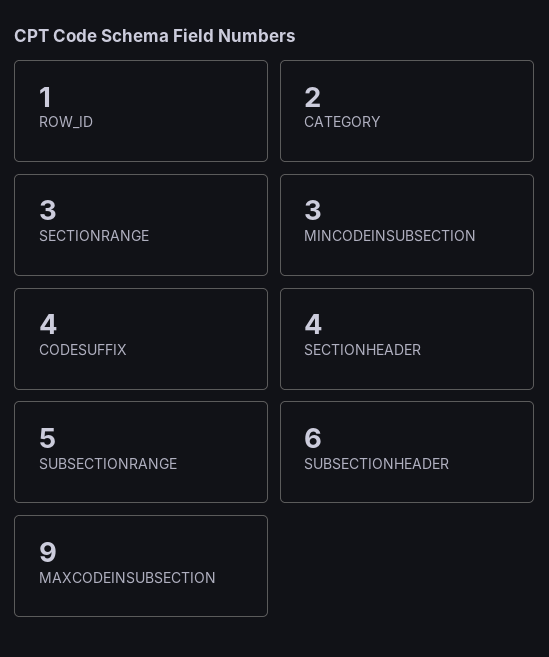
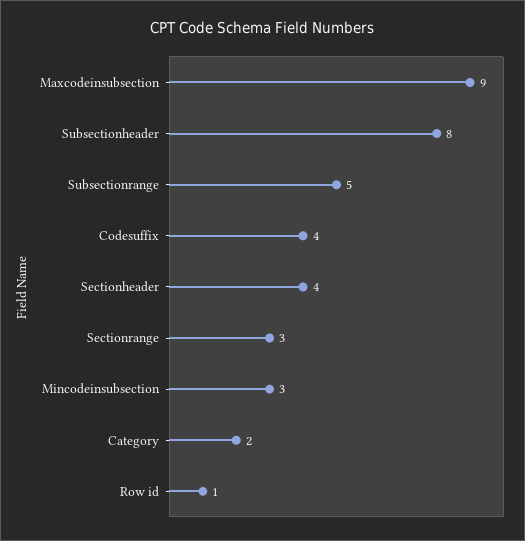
SUBSECTIONHEADER: 6 -> 8

